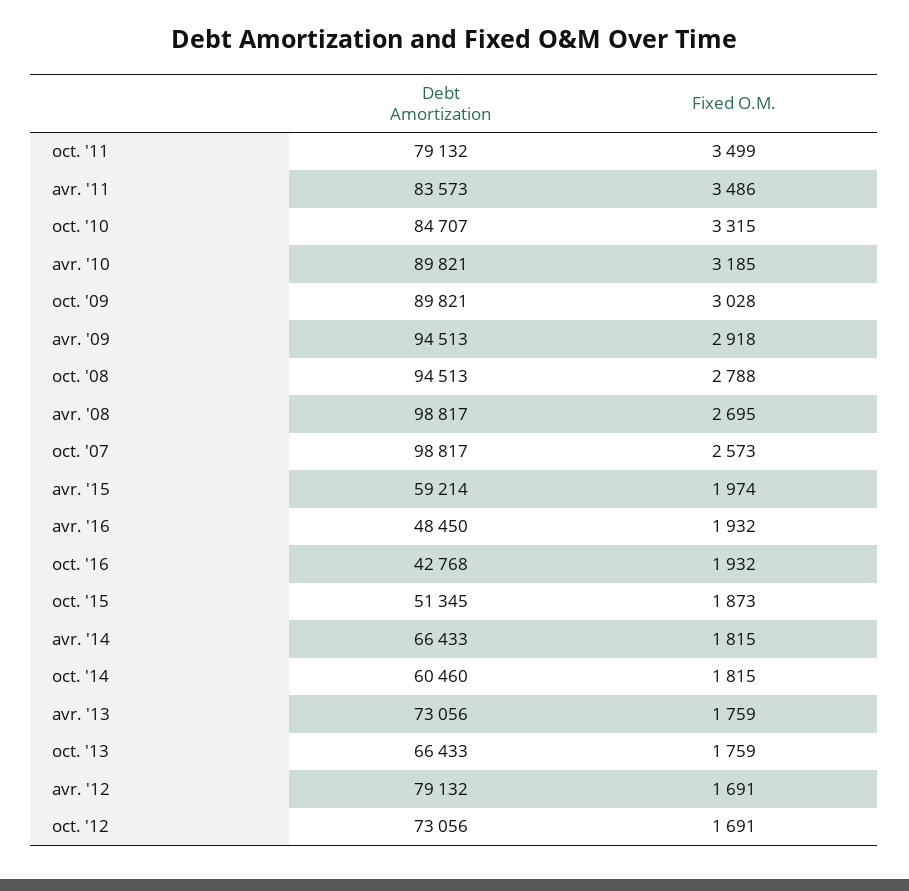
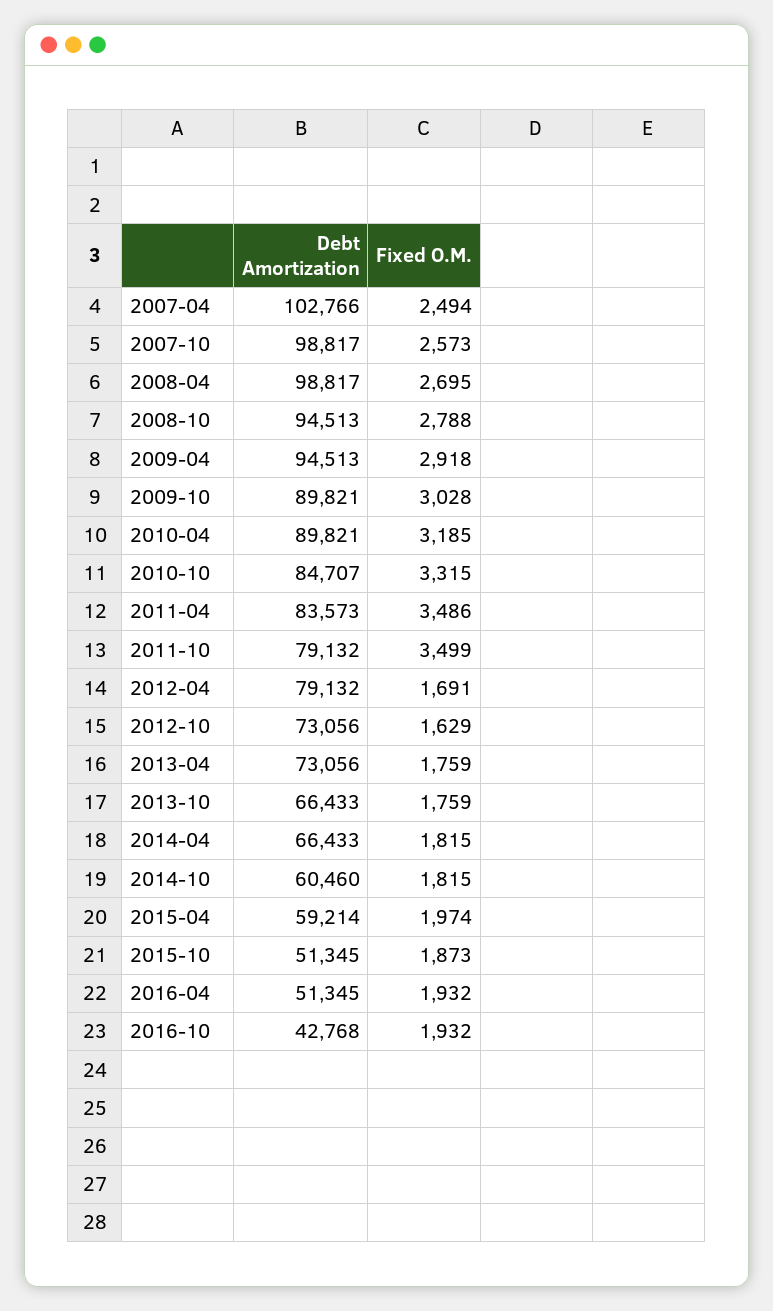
Debt Amortization, avr. '16: 48450 -> 51345
Fixed O.M., oct. '12: 1691 -> 1629
Debt Amortization, 2007-04: none -> 102766
Fixed O.M., 2007-04: none -> 2494

